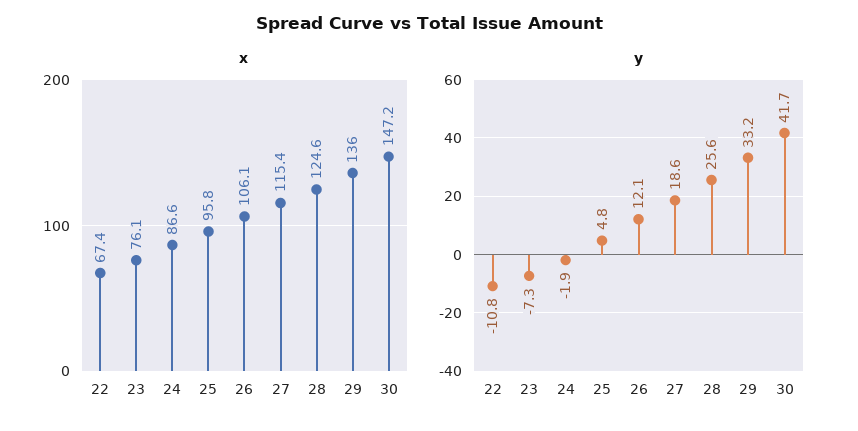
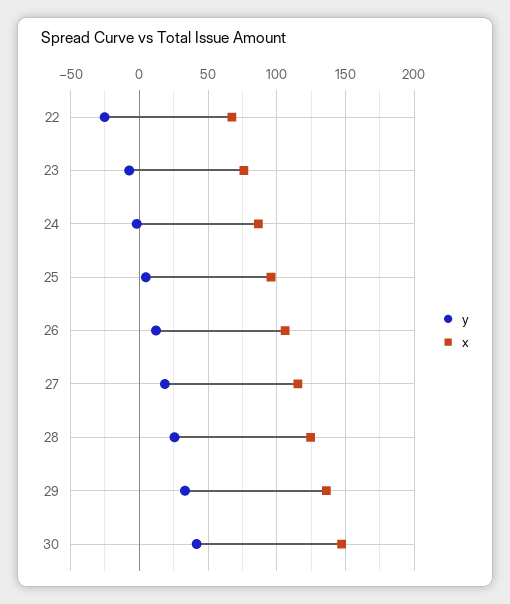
y, 22: -10.8 -> -25

